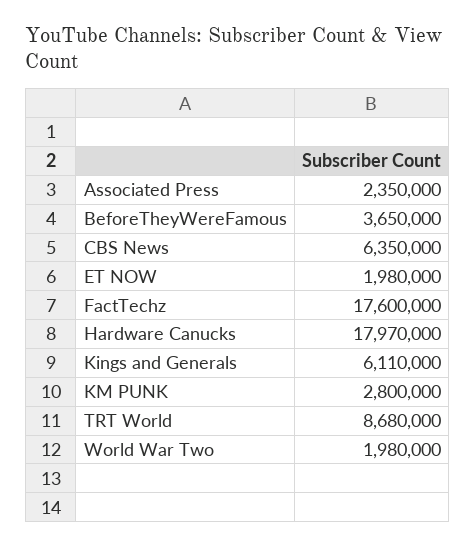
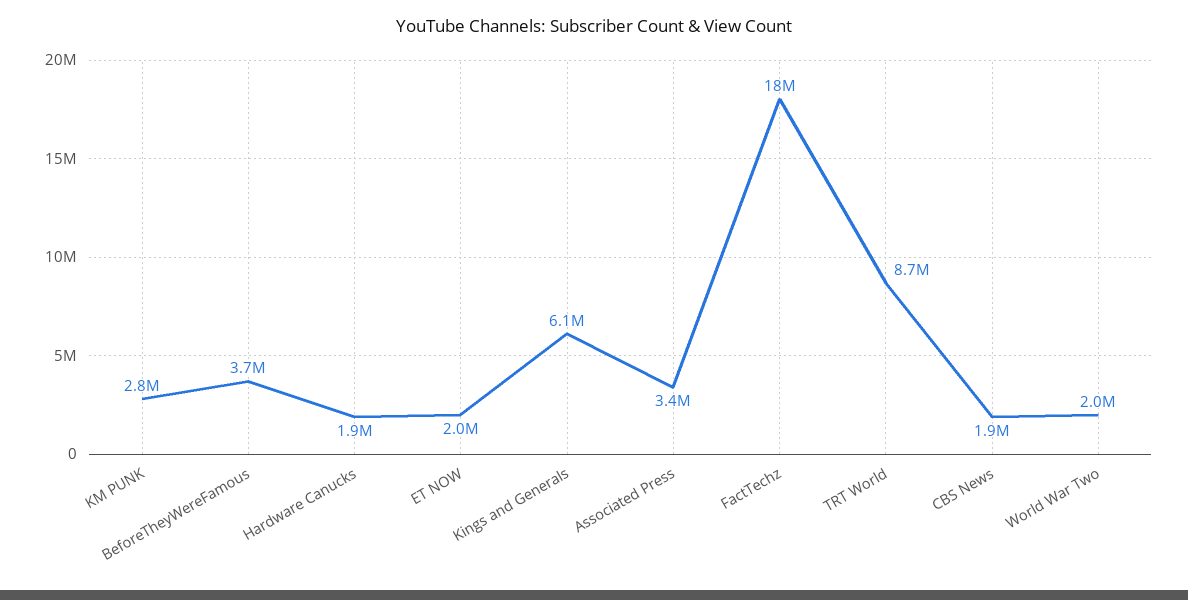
Associated Press: 2350000 -> 3400000
CBS News: 6350000 -> 1900000
Hardware Canucks: 17970000 -> 1900000

